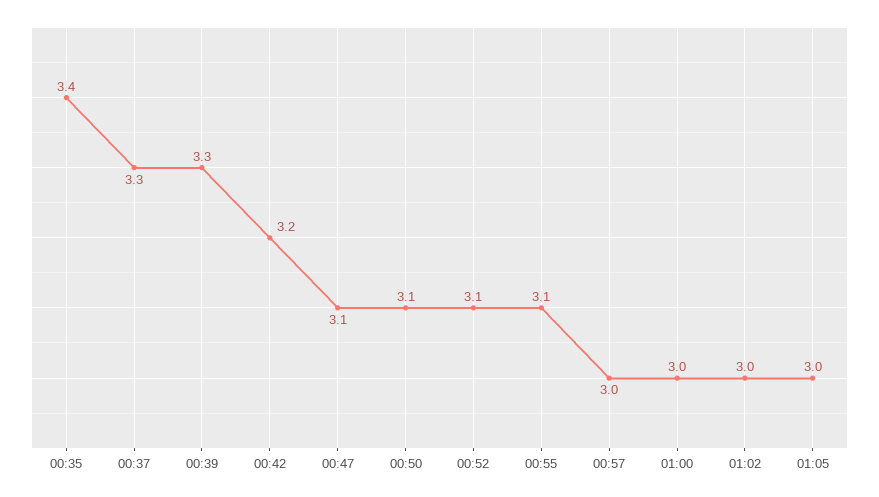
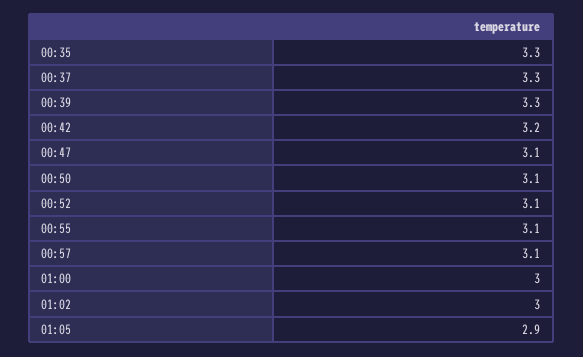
00:35: 3.4 -> 3.3
00:57: 3 -> 3.1
01:05: 3 -> 2.9

